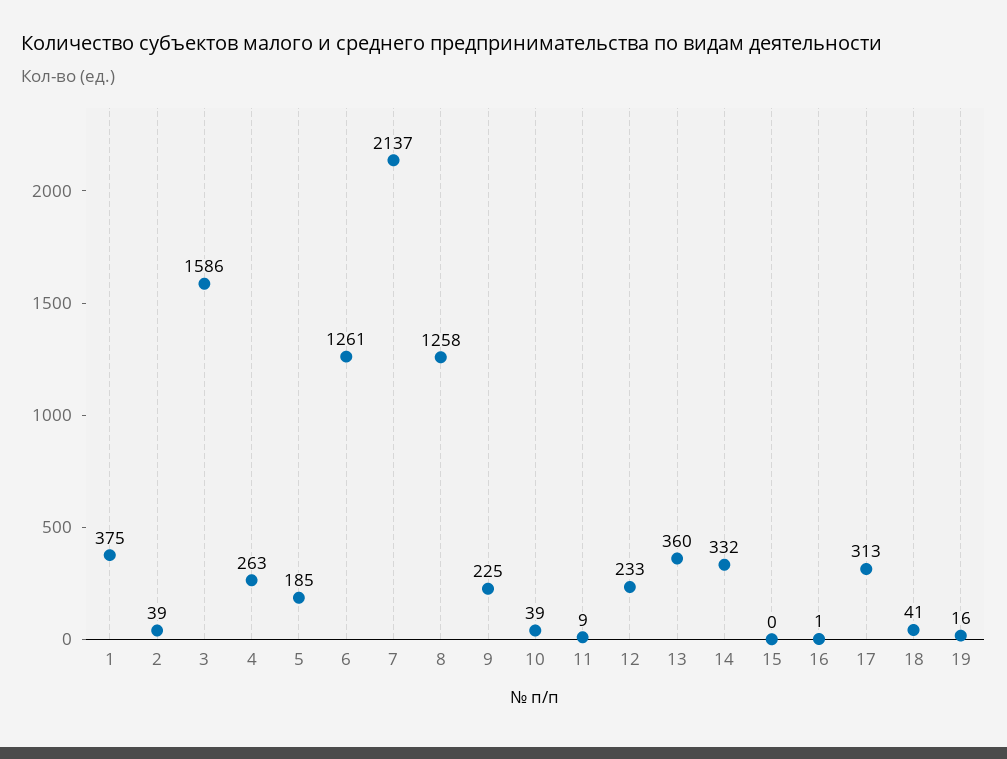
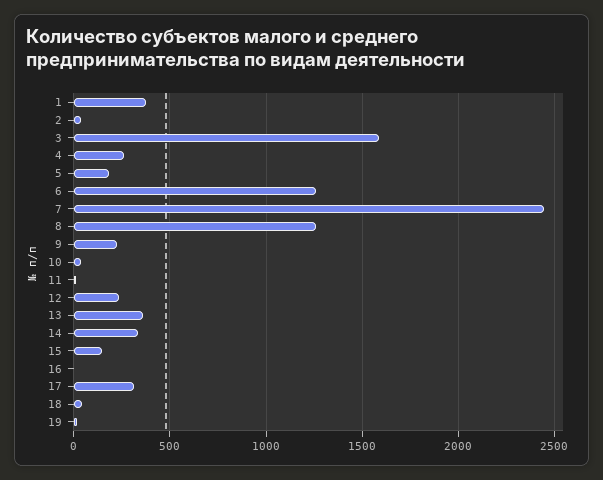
7: 2137 -> 2450
15: 0 -> 150

